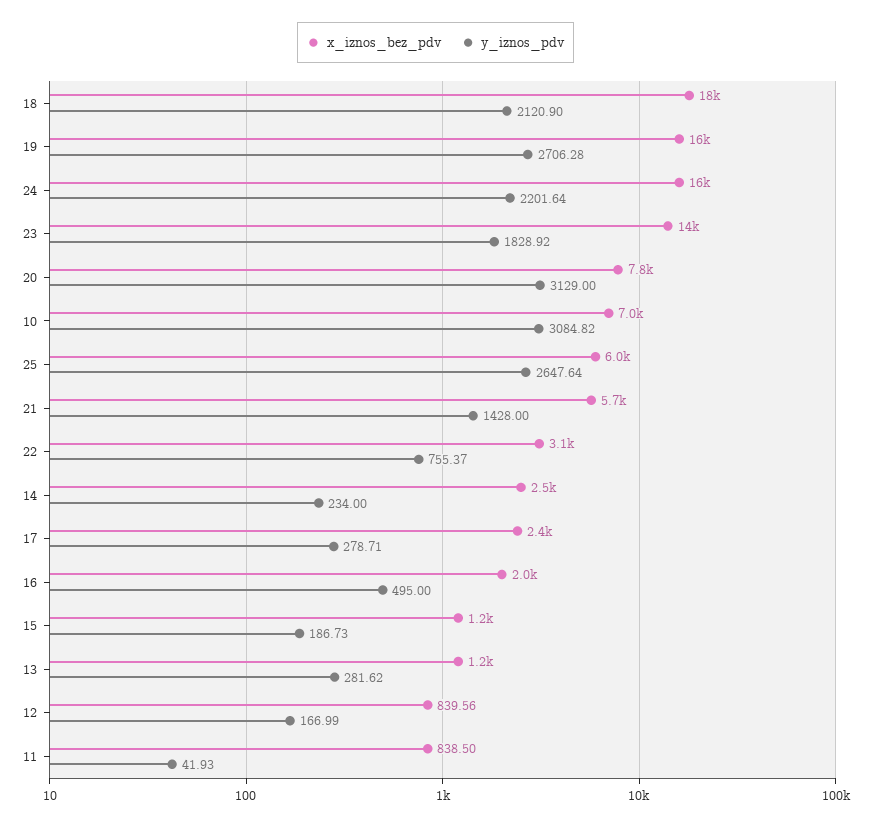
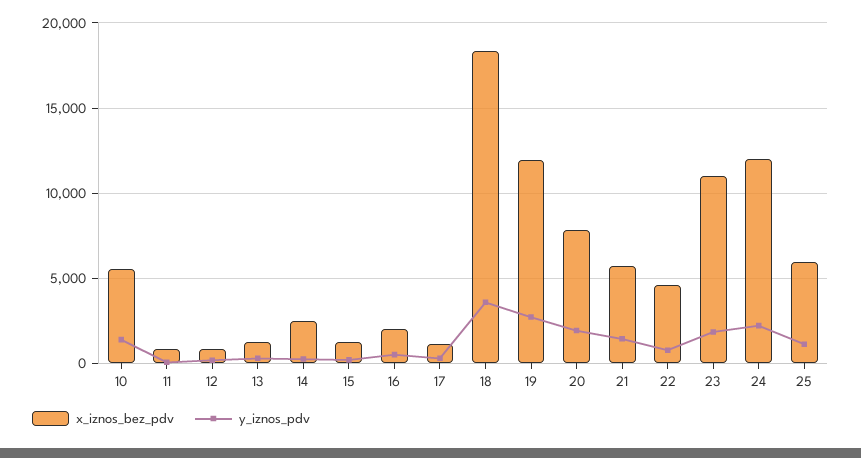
y_iznos_pdv, 18: 2120.9 -> 3500
x_iznos_bez_pdv, 19: 16000 -> 12000
x_iznos_bez_pdv, 24: 16000 -> 12000
x_iznos_bez_pdv, 23: 14000 -> 11000
y_iznos_pdv, 20: 3129 -> 2000
x_iznos_bez_pdv, 10: 7000 -> 5500
y_iznos_pdv, 10: 3084.82 -> 1500
y_iznos_pdv, 25: 2647.64 -> 1000
x_iznos_bez_pdv, 22: 3100 -> 4500
x_iznos_bez_pdv, 17: 2400 -> 1000

